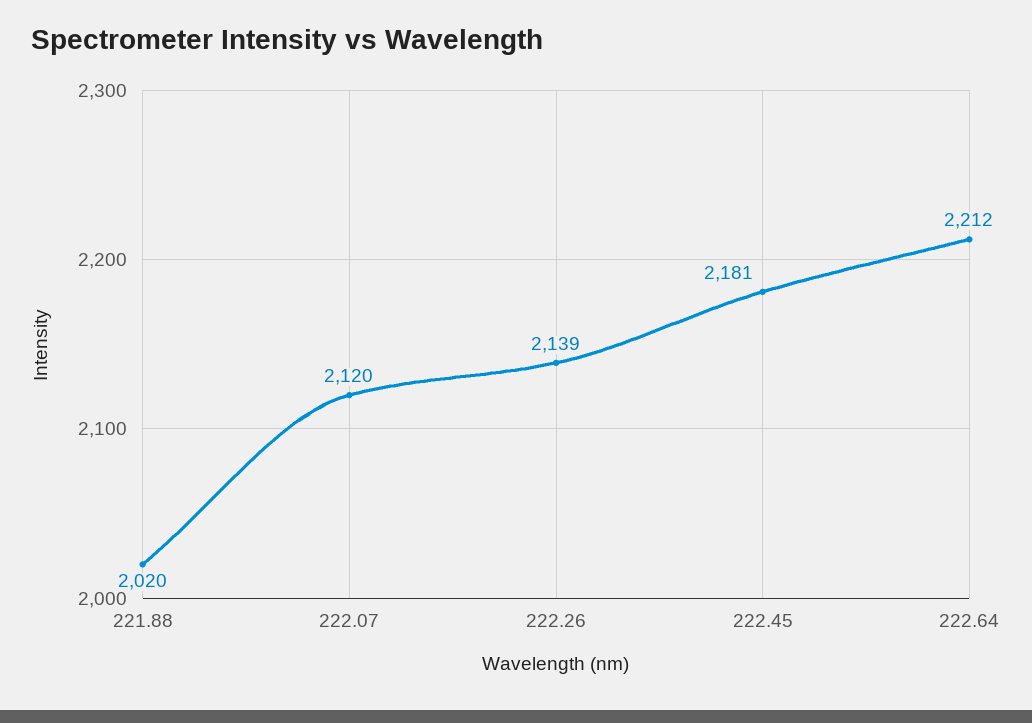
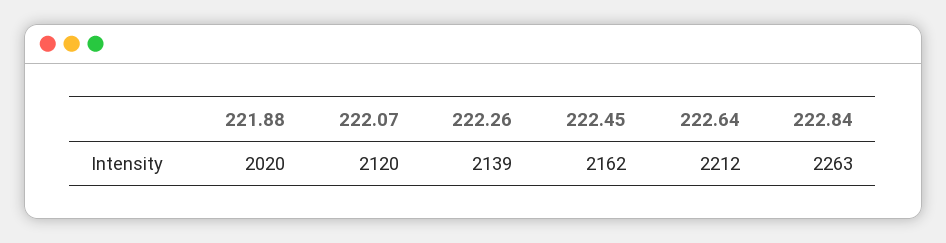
222.45: 2181 -> 2162
222.84: none -> 2263

